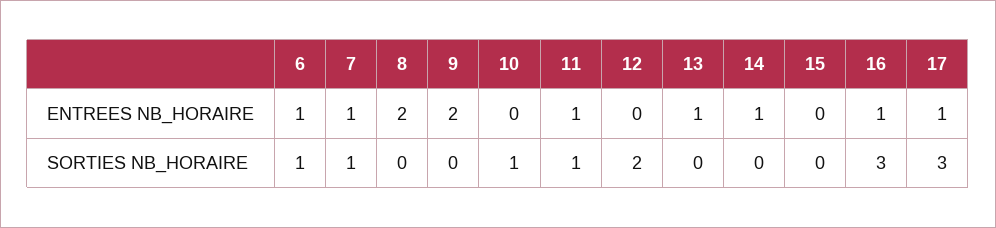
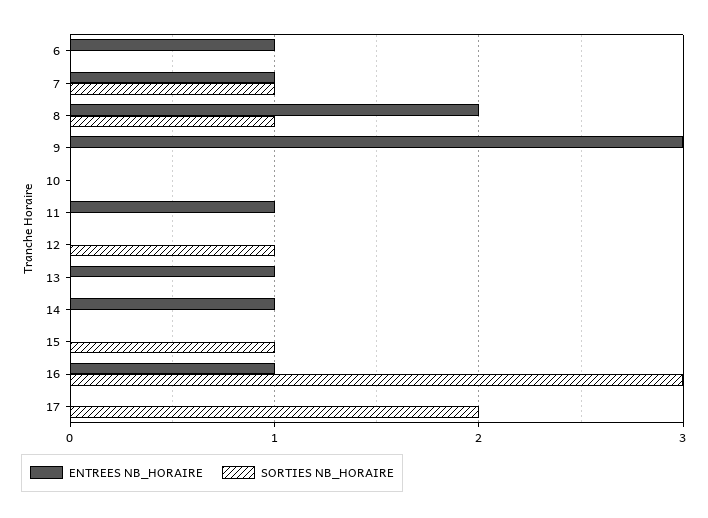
ENTREES NB_HORAIRE, 9: 2 -> 3
ENTREES NB_HORAIRE, 17: 1 -> 0
SORTIES NB_HORAIRE, 6: 1 -> 0
SORTIES NB_HORAIRE, 8: 0 -> 1
SORTIES NB_HORAIRE, 10: 1 -> 0
SORTIES NB_HORAIRE, 11: 1 -> 0
SORTIES NB_HORAIRE, 12: 2 -> 1
SORTIES NB_HORAIRE, 15: 0 -> 1
SORTIES NB_HORAIRE, 17: 3 -> 2

